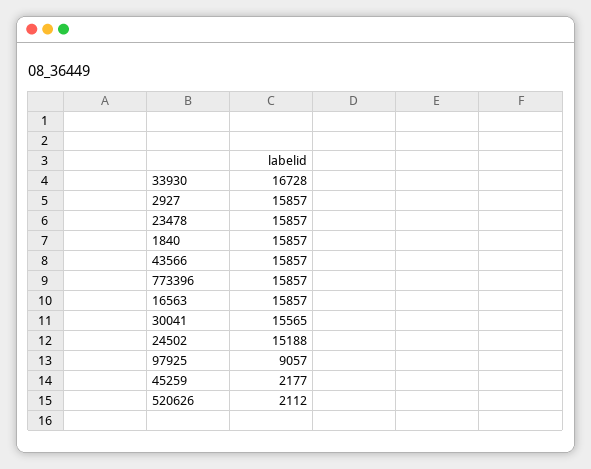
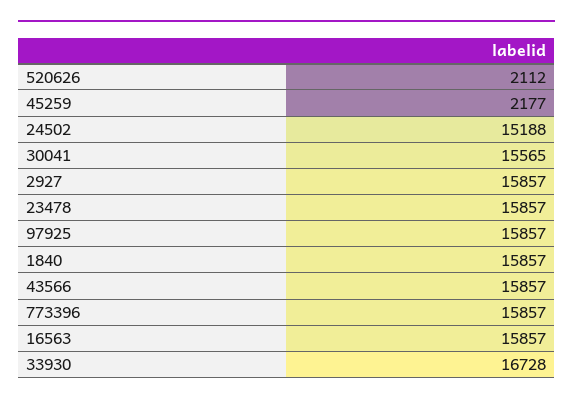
97925: 9057 -> 15857

